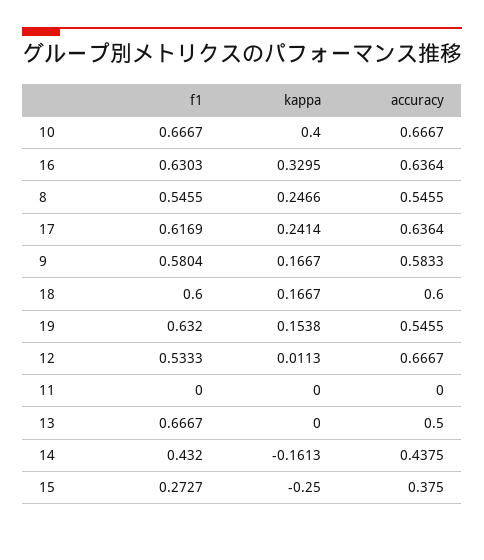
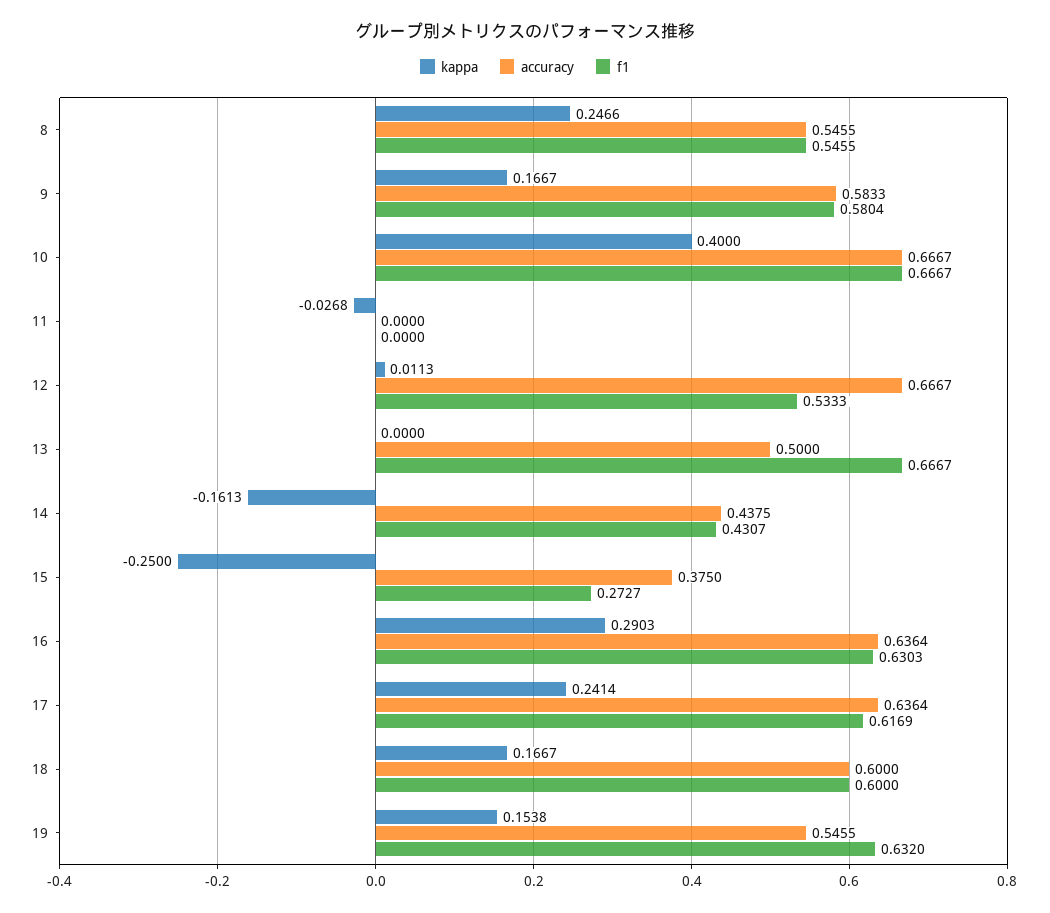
kappa, 16: 0.3295 -> 0.2903
kappa, 11: 0 -> -0.0268
f1, 14: 0.432 -> 0.4307

